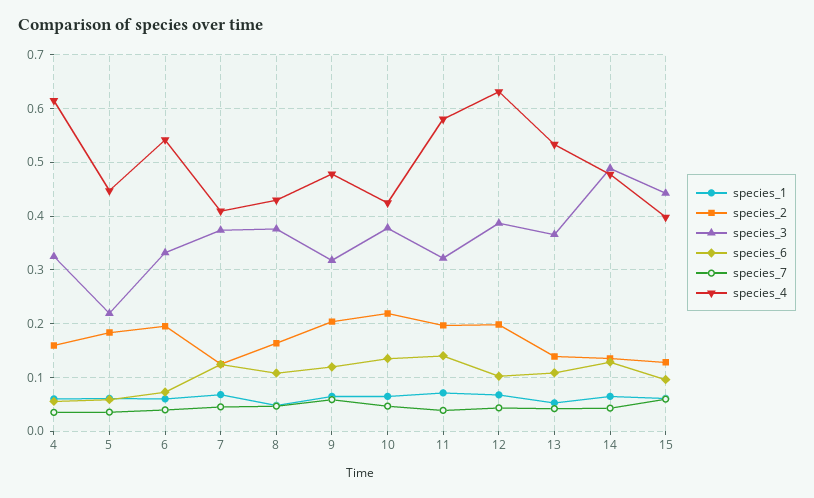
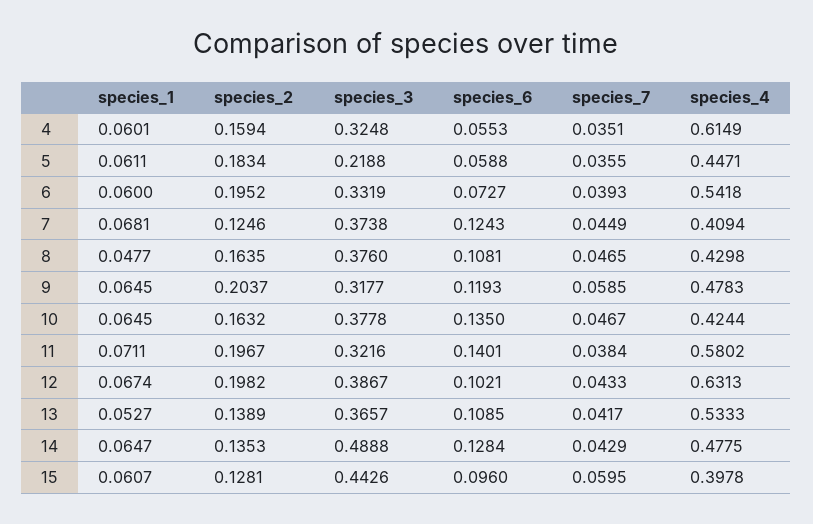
species_2, 10: 0.22 -> 0.1632

